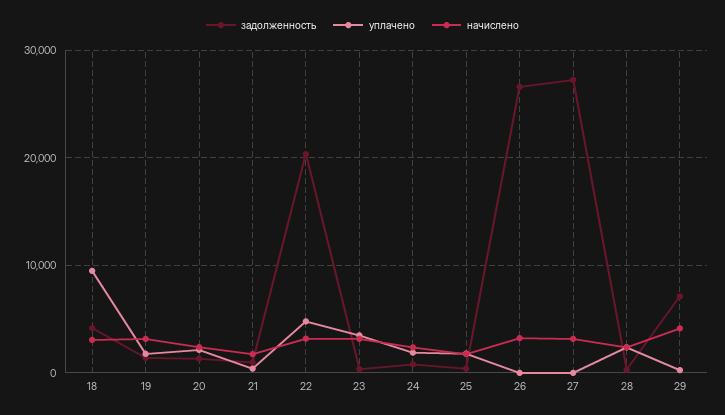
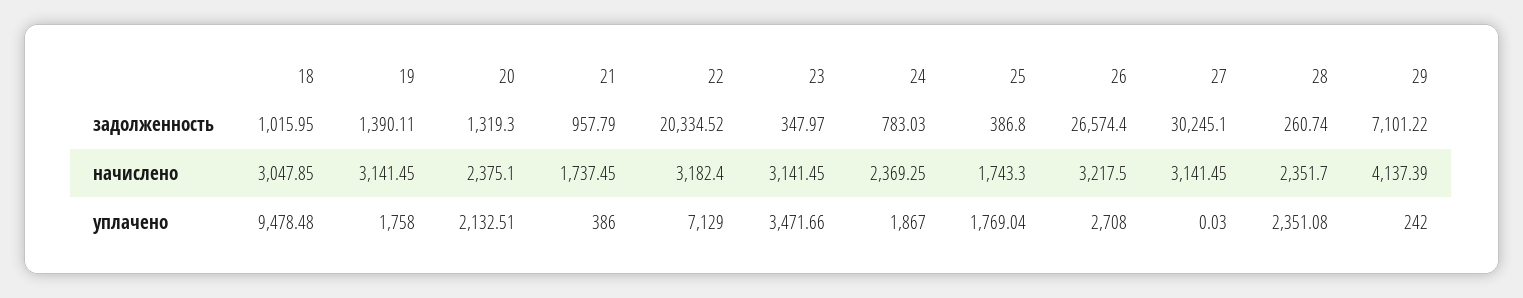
задолженность, 18: 4000 -> 1015.95
уплачено, 22: 5000 -> 7129
уплачено, 26: 0 -> 2708
задолженность, 27: 27000 -> 30245.1

